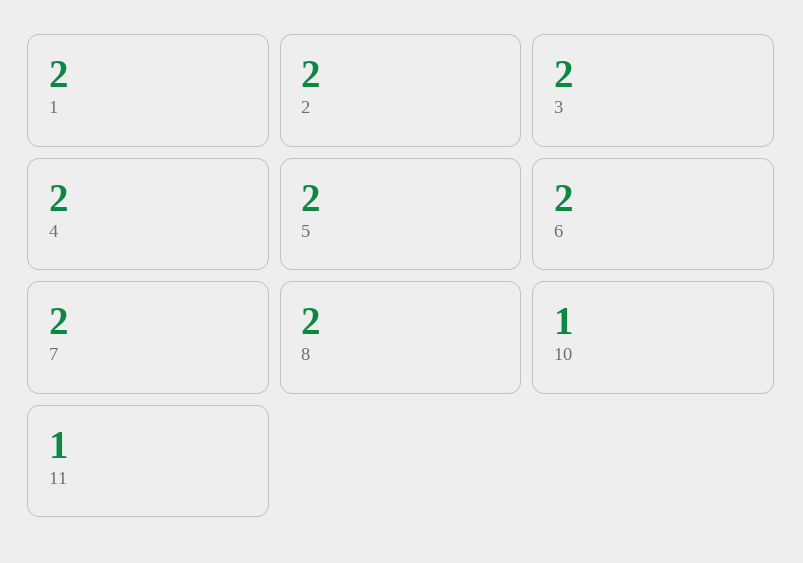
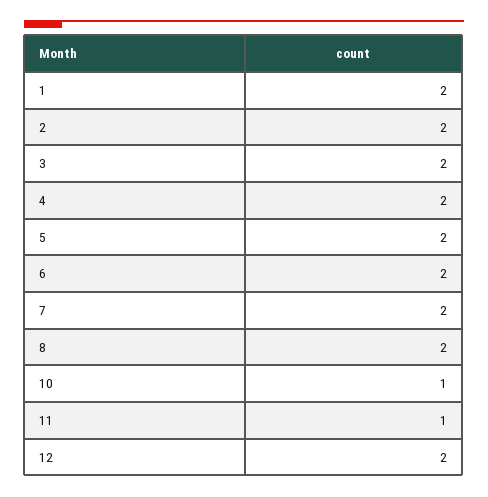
12: none -> 2

